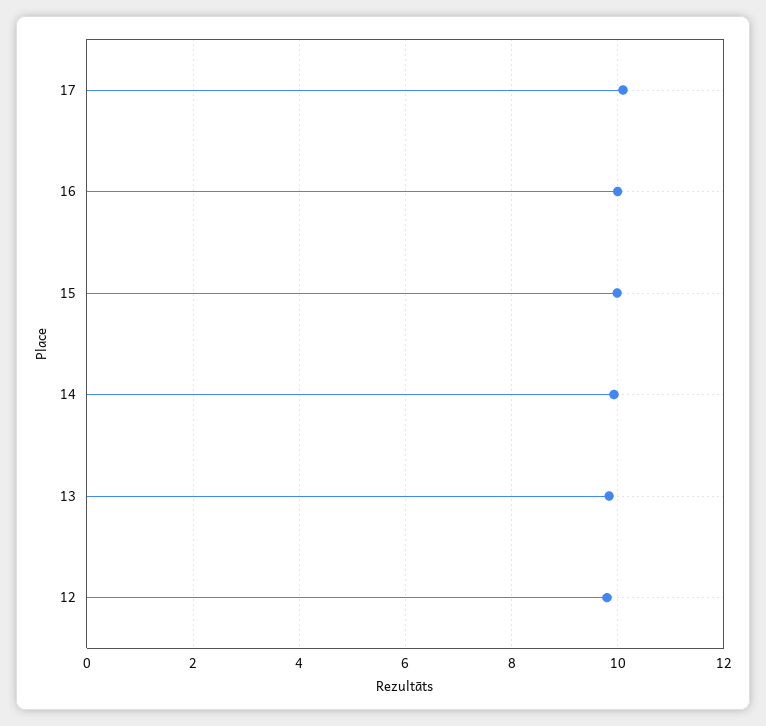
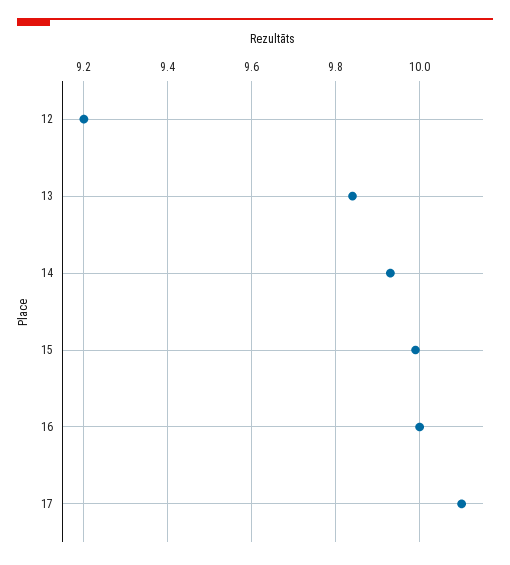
12: 9.8 -> 9.2

